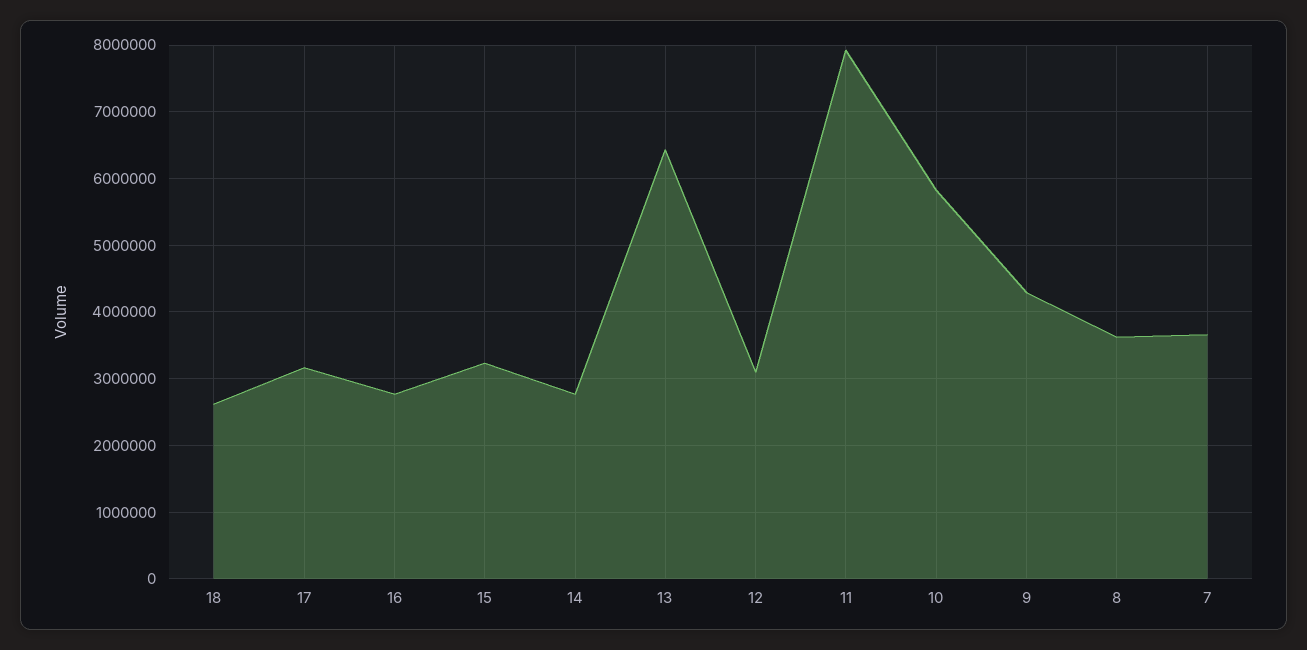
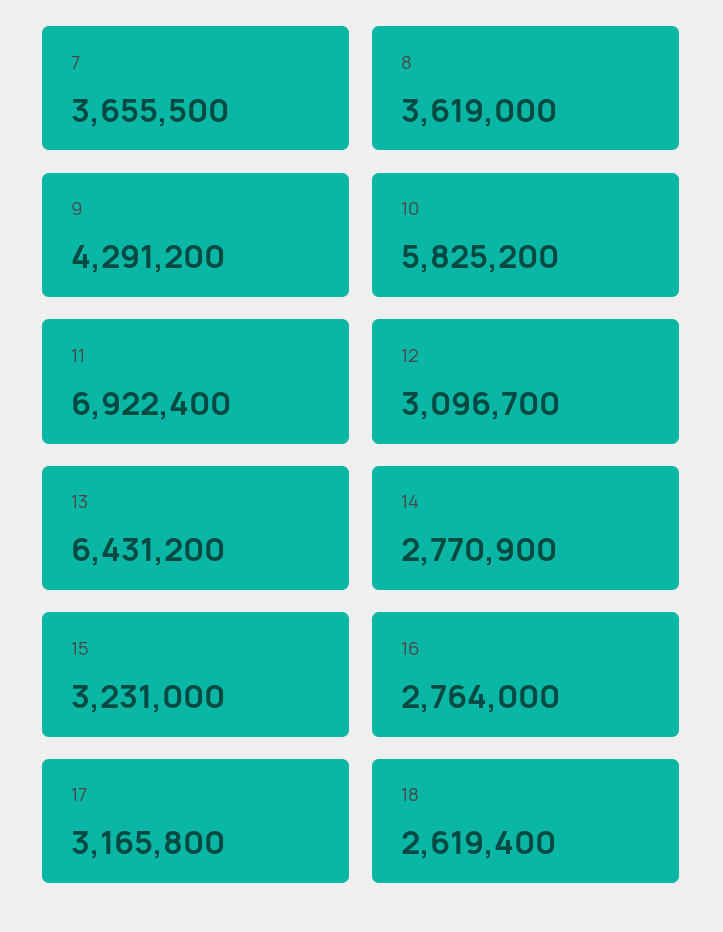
11: 7900000 -> 6922400

